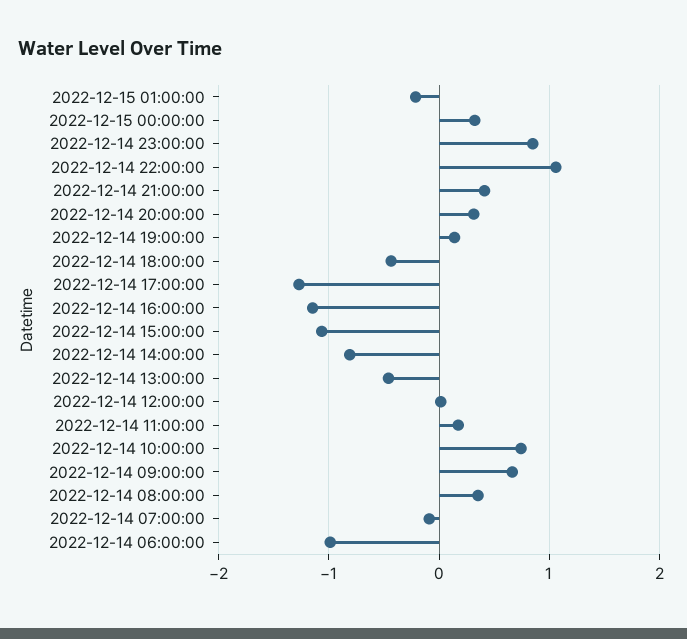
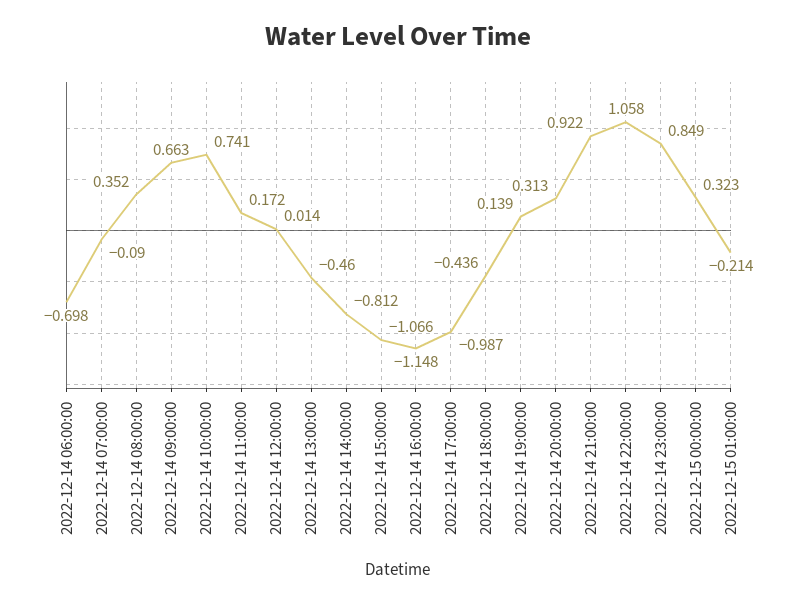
2022-12-14 21:00:00: 0.4 -> 0.922
2022-12-14 17:00:00: -1.3 -> -0.987
2022-12-14 06:00:00: -1 -> -0.698

